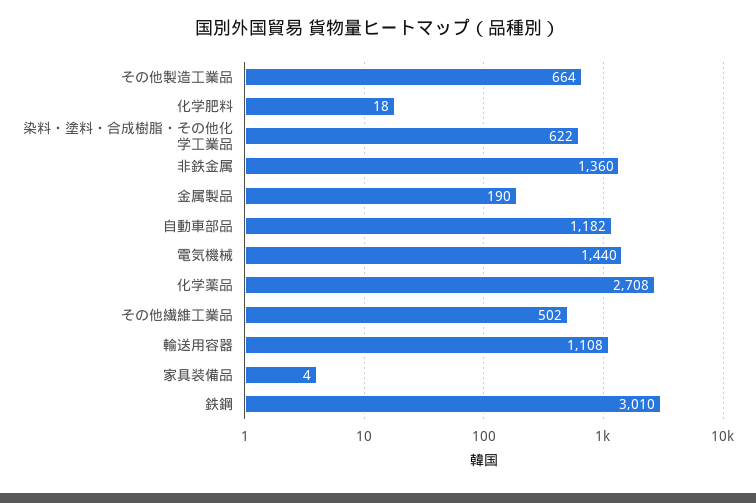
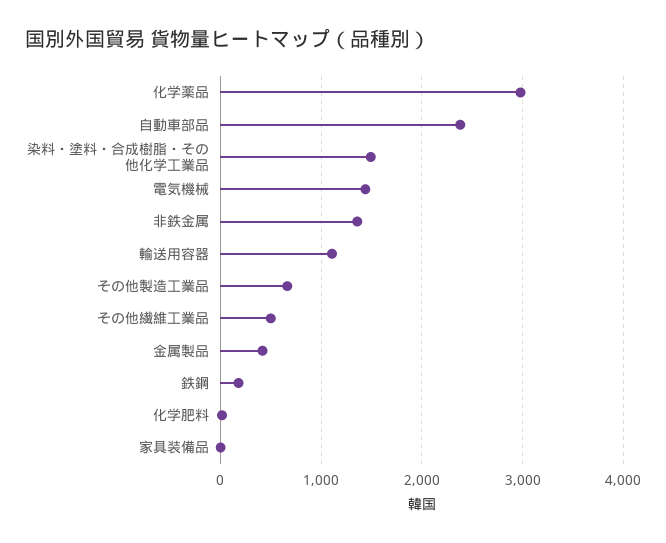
染料・塗料・合成樹脂・その他化学工業品: 622 -> 1500
金属製品: 190 -> 400
自動車部品: 1182 -> 2400
化学薬品: 2708 -> 3000
鉄鋼: 3010 -> 200

